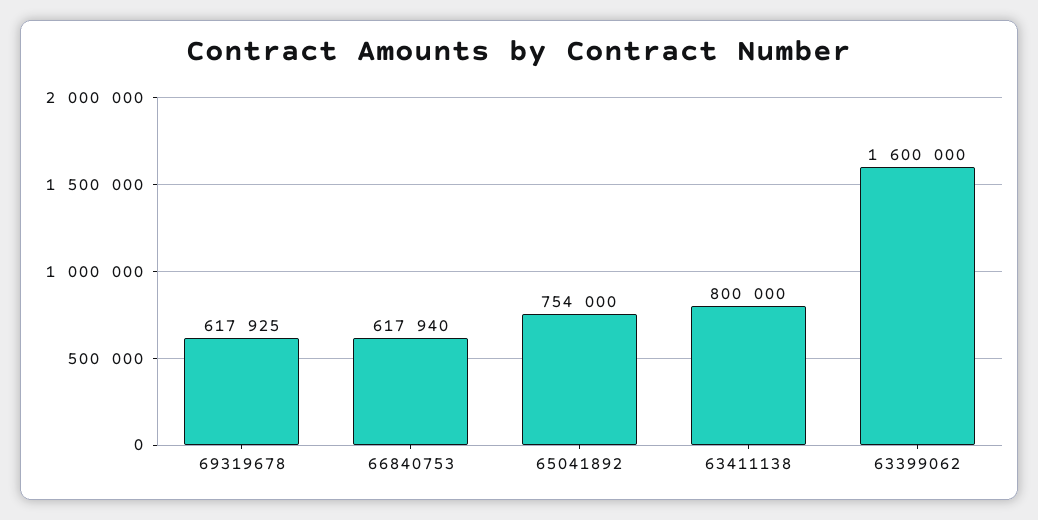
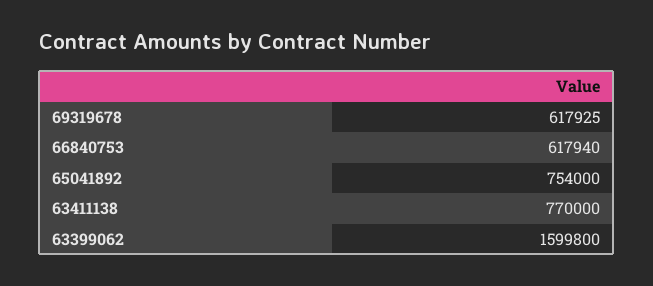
63411138: 800000 -> 770000
63399062: 1600000 -> 1599800

